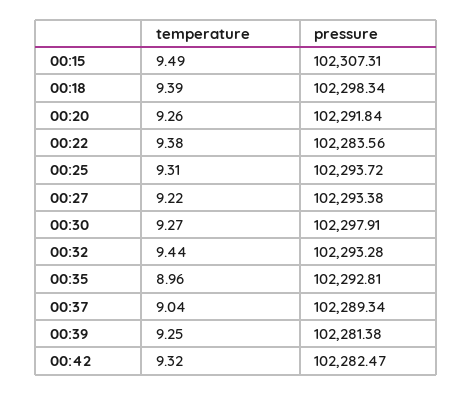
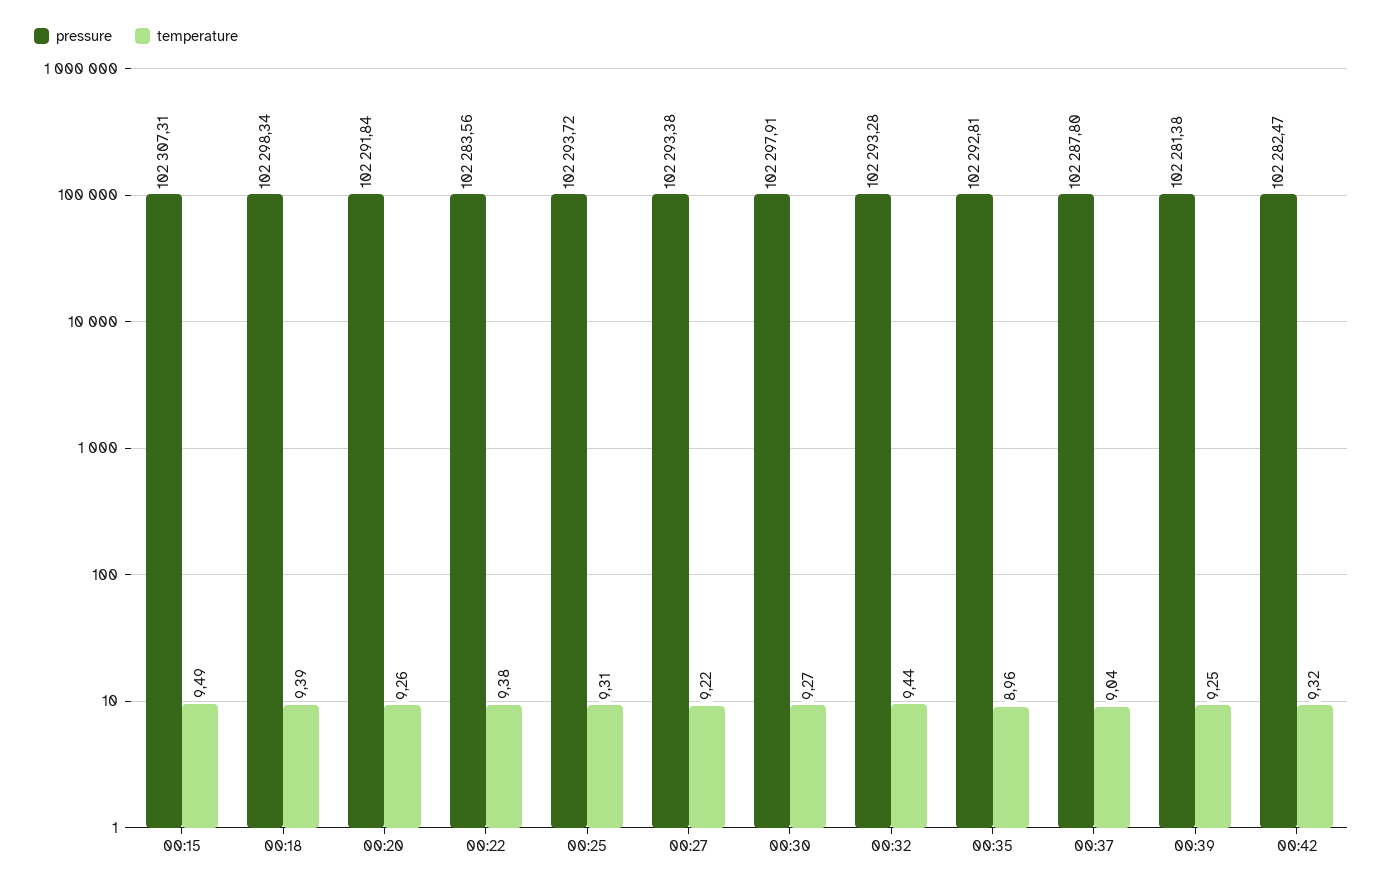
pressure, 00:37: 102289.34 -> 102287.8

